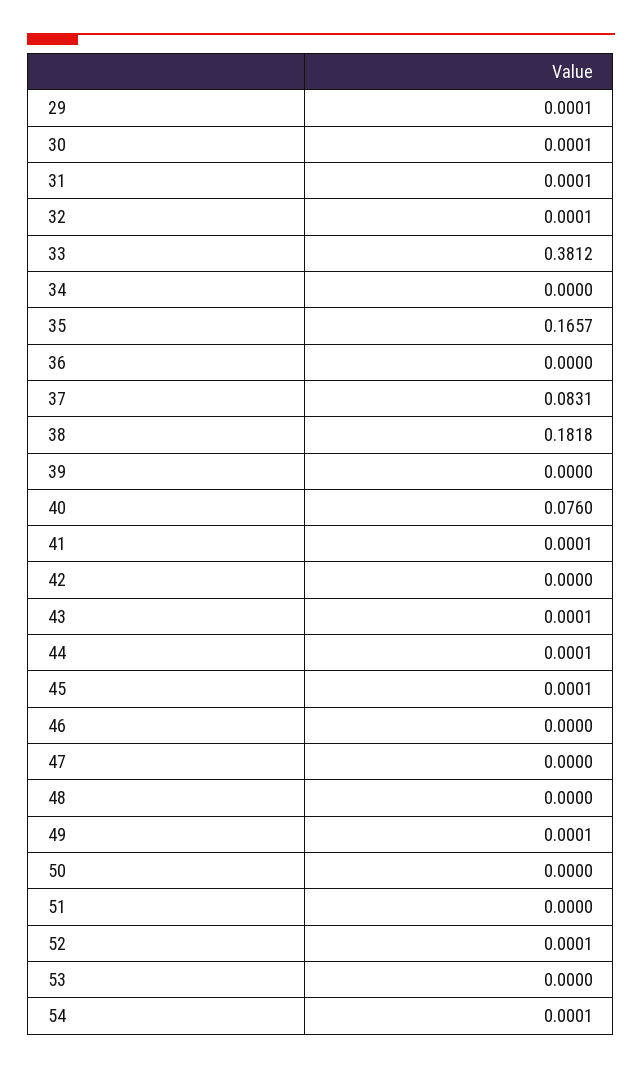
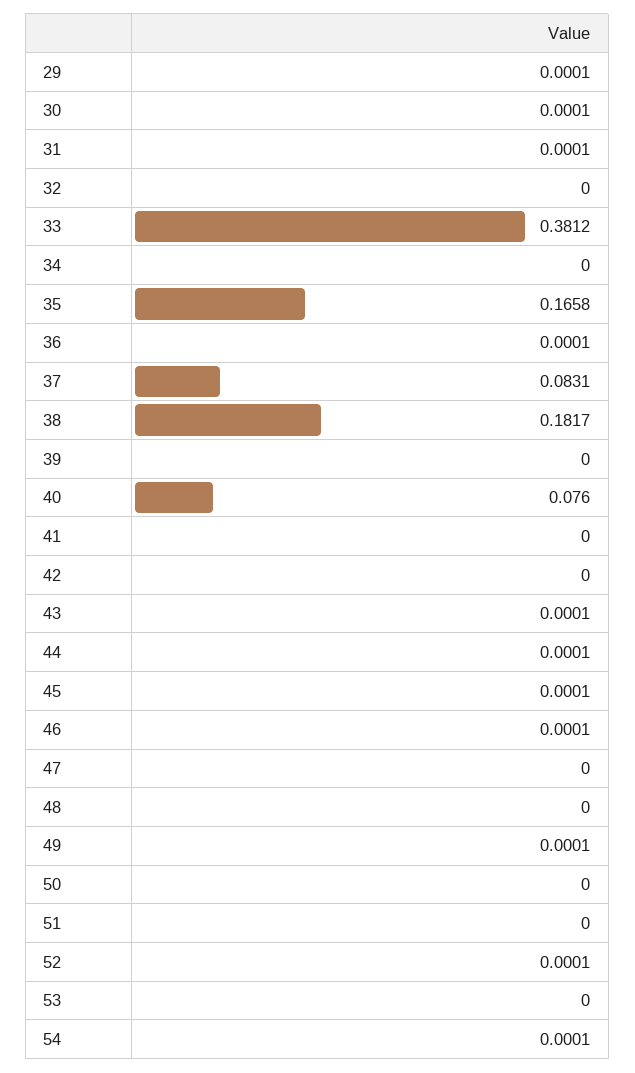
32: 0.0001 -> 0
35: 0.1657 -> 0.1658
36: 0 -> 0.0001
38: 0.1818 -> 0.1817
41: 0.0001 -> 0
46: 0 -> 0.0001

